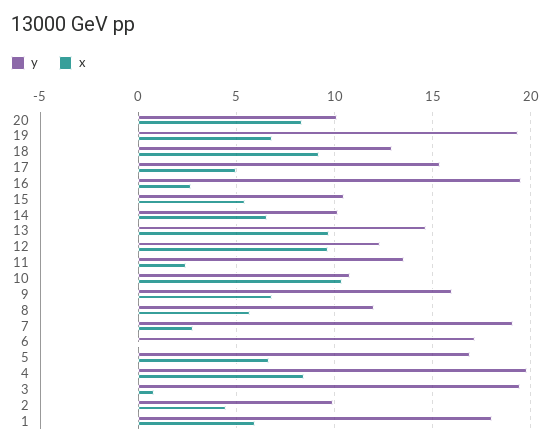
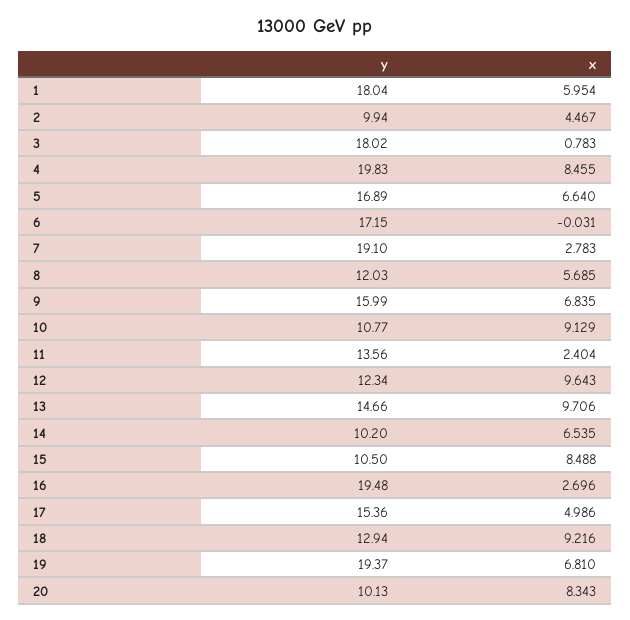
x, 15: 5.5 -> 8.488
x, 10: 10.5 -> 9.129
y, 3: 19.5 -> 18.02

